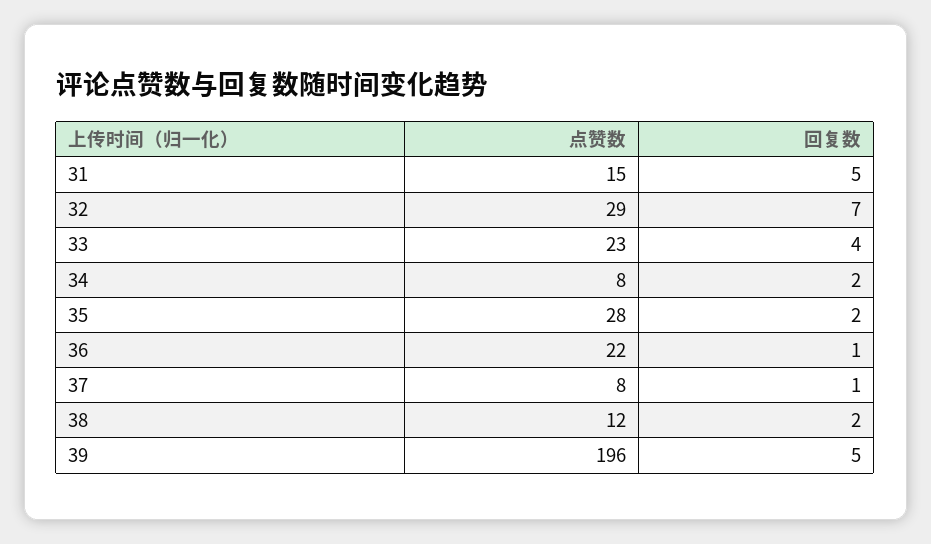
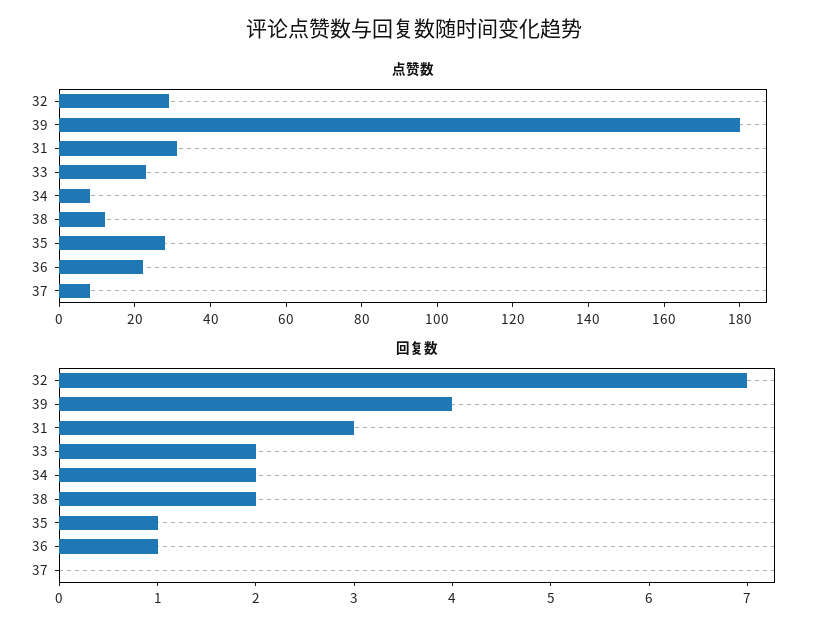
点赞数, 31: 15 -> 30
回复数, 31: 5 -> 3
回复数, 33: 4 -> 2
回复数, 35: 2 -> 1
回复数, 37: 1 -> 0
点赞数, 39: 196 -> 180
回复数, 39: 5 -> 4

